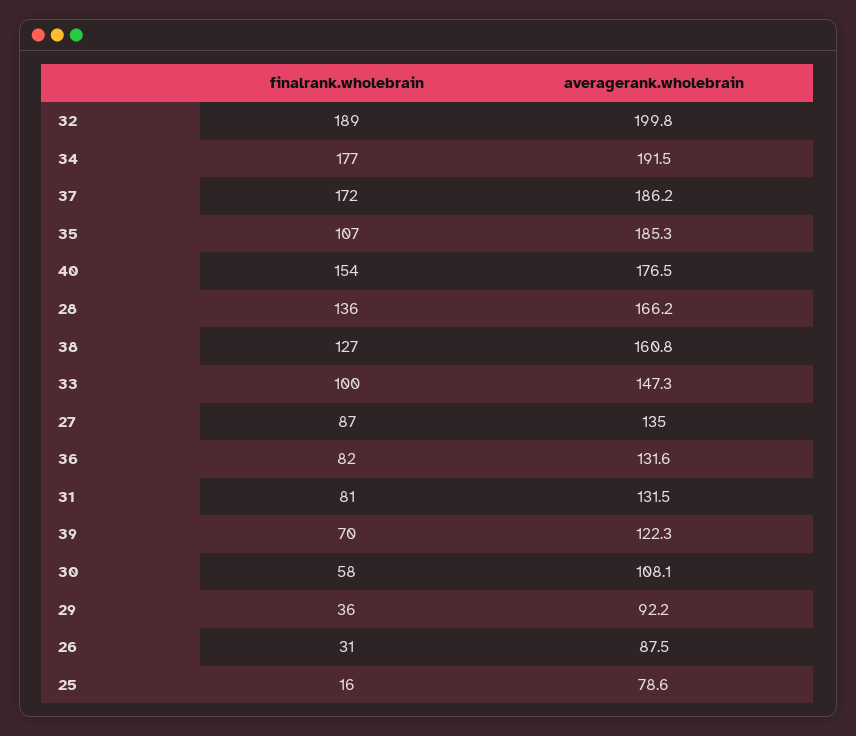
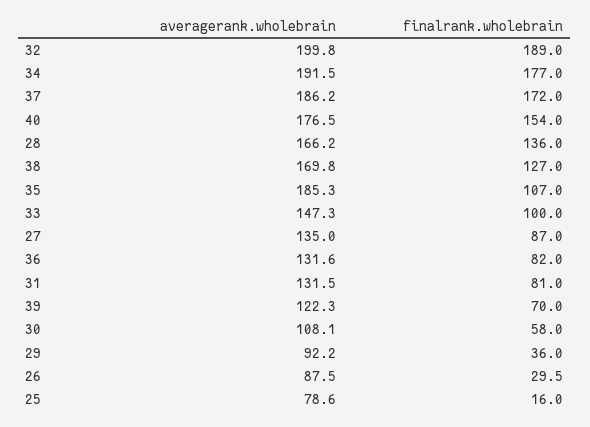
averagerank.wholebrain, 38: 160.8 -> 169.8
finalrank.wholebrain, 26: 31 -> 29.5

